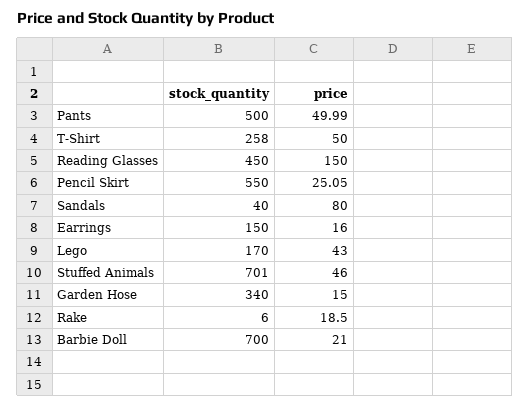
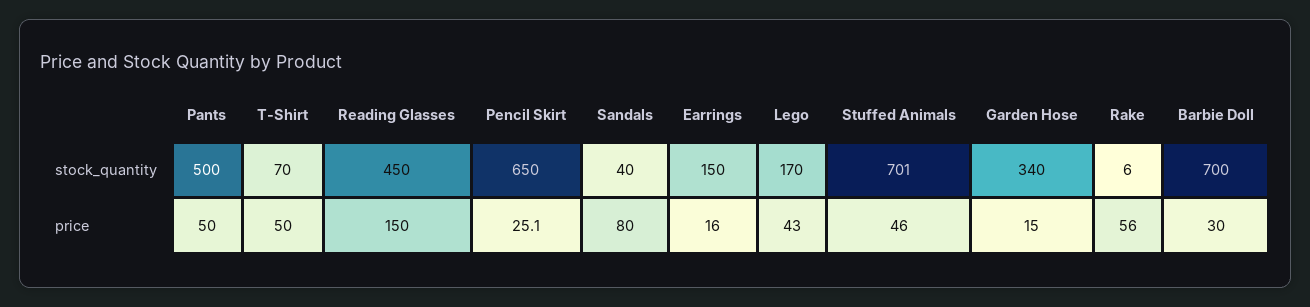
stock_quantity, T-Shirt: 258 -> 70
stock_quantity, Pencil Skirt: 550 -> 650
price, Rake: 18.5 -> 56
price, Barbie Doll: 21 -> 30

